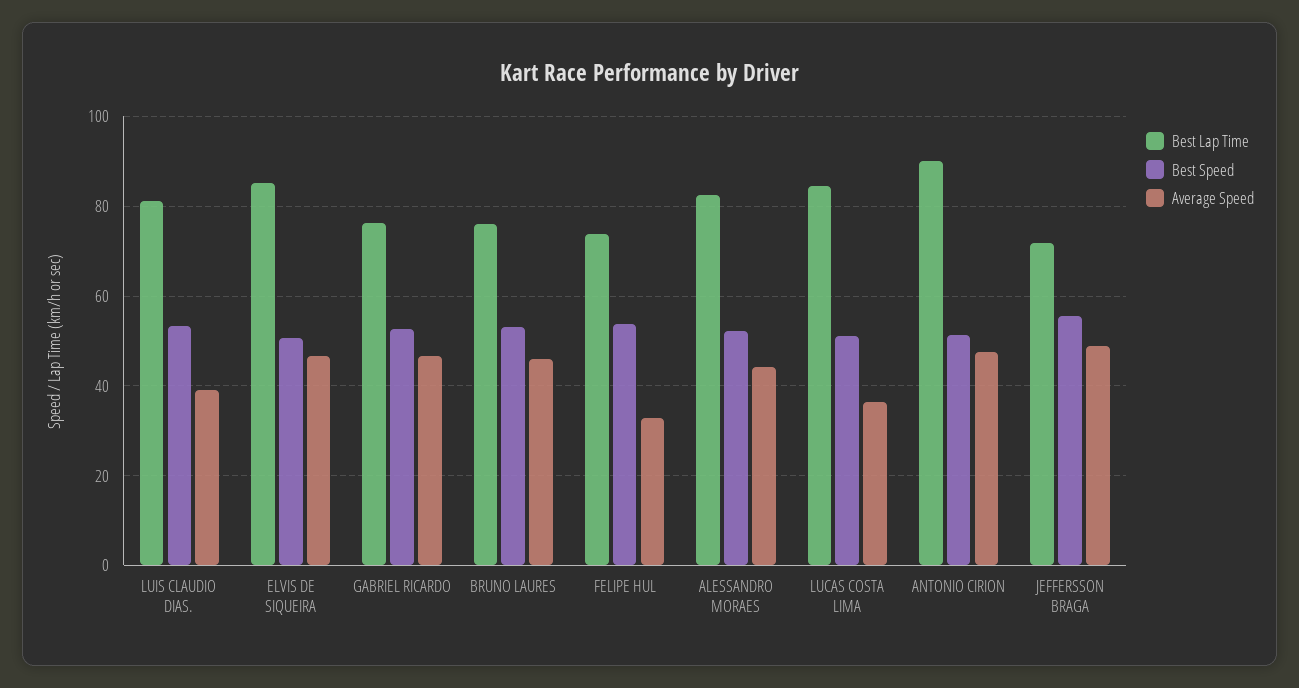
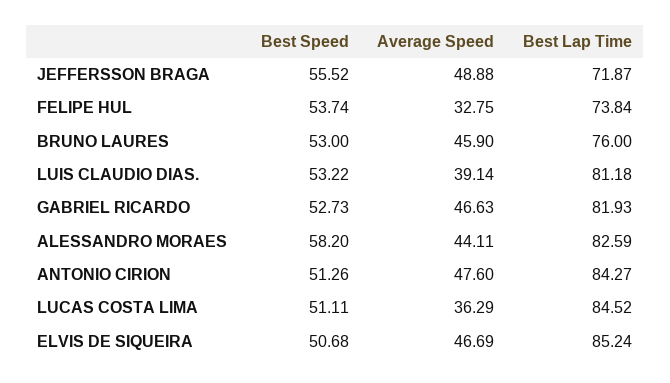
Best Lap Time, GABRIEL RICARDO: 76 -> 81.93
Best Speed, ALESSANDRO MORAES: 52 -> 58.2
Best Lap Time, ANTONIO CIRION: 90 -> 84.27

